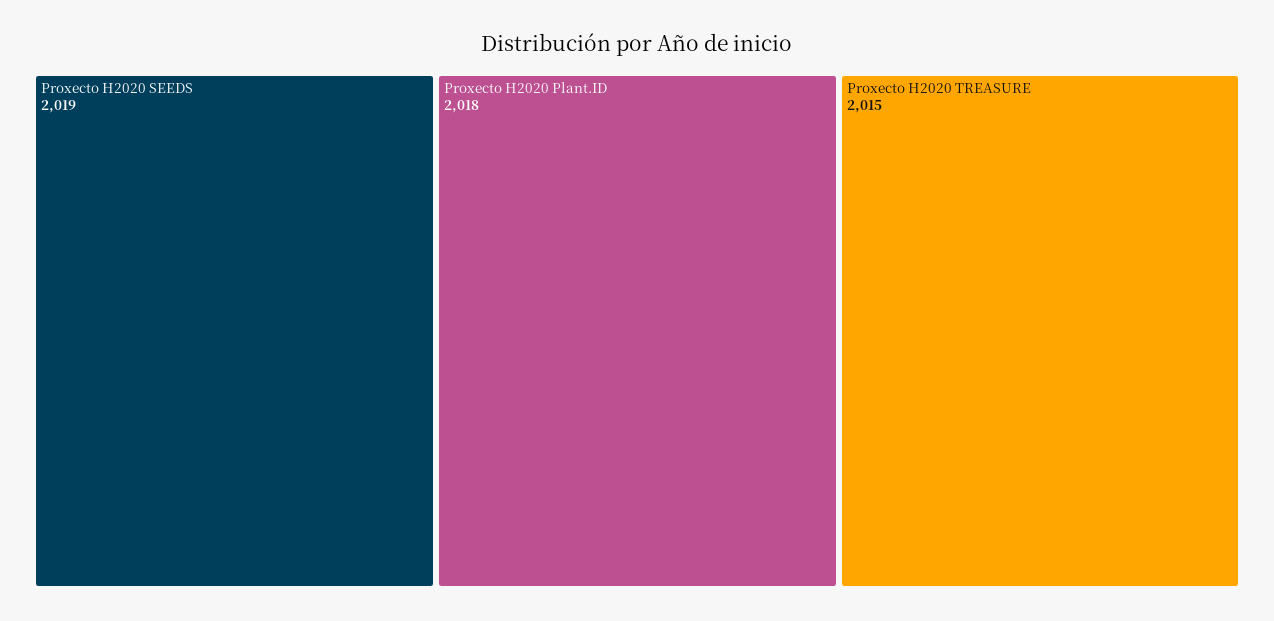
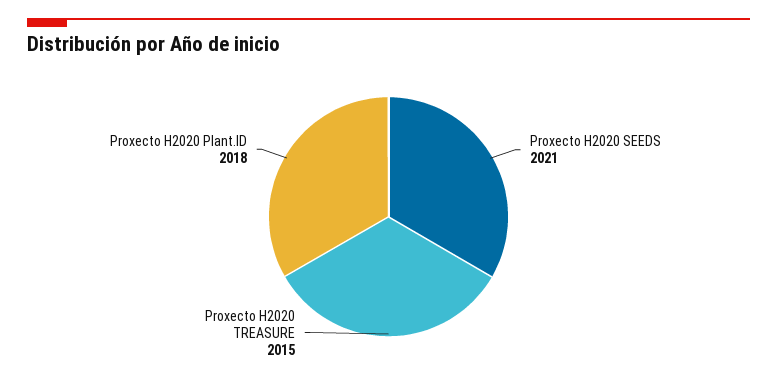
Proxecto H2020 SEEDS: 2019 -> 2021

